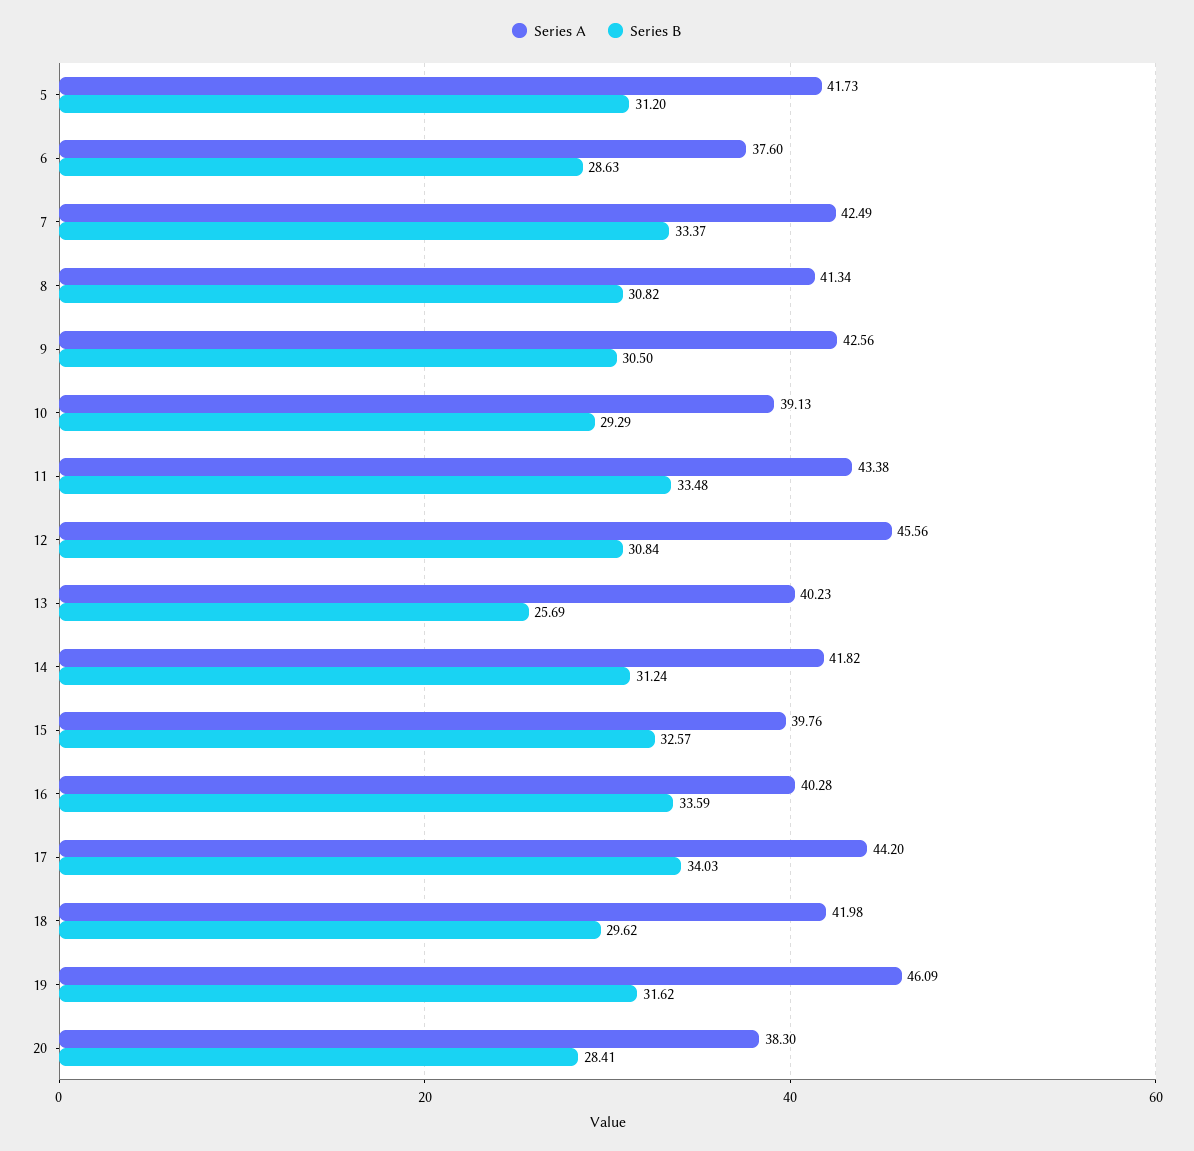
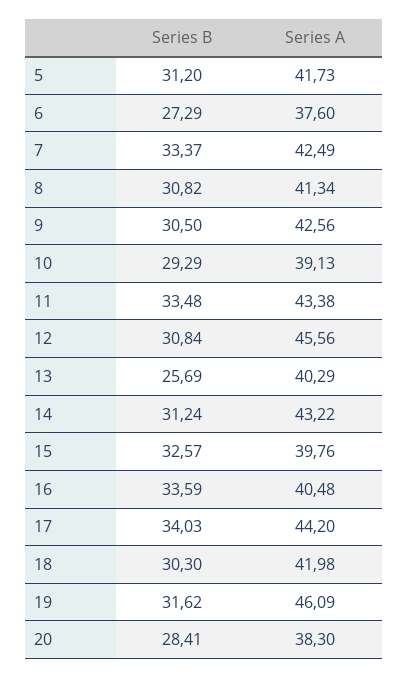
Series B, 6: 28.63 -> 27.29
Series A, 13: 40.23 -> 40.29
Series A, 14: 41.82 -> 43.22
Series A, 16: 40.28 -> 40.48
Series B, 18: 29.62 -> 30.3

